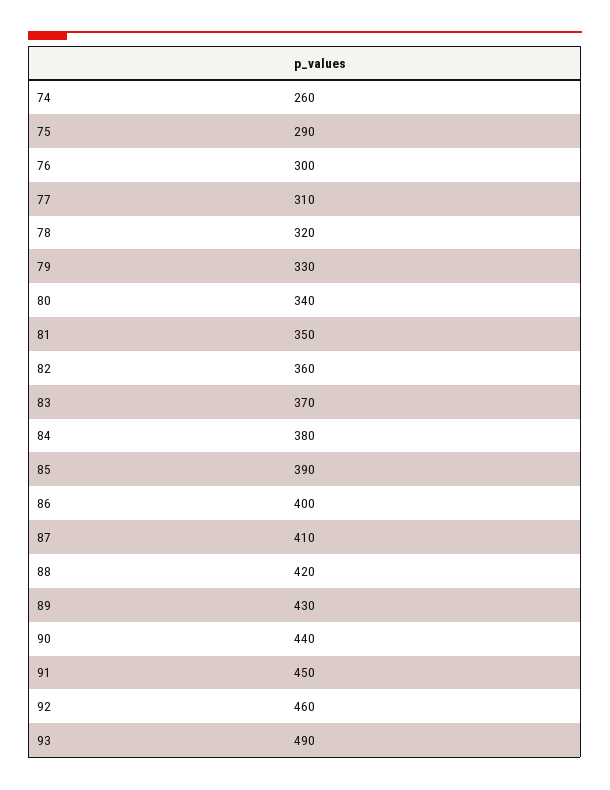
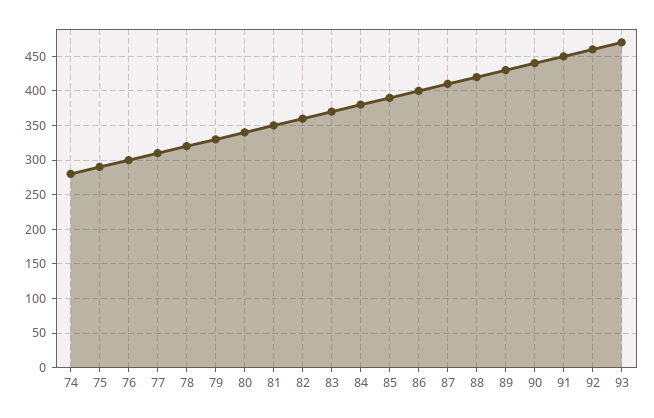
74: 260 -> 280
93: 490 -> 470

